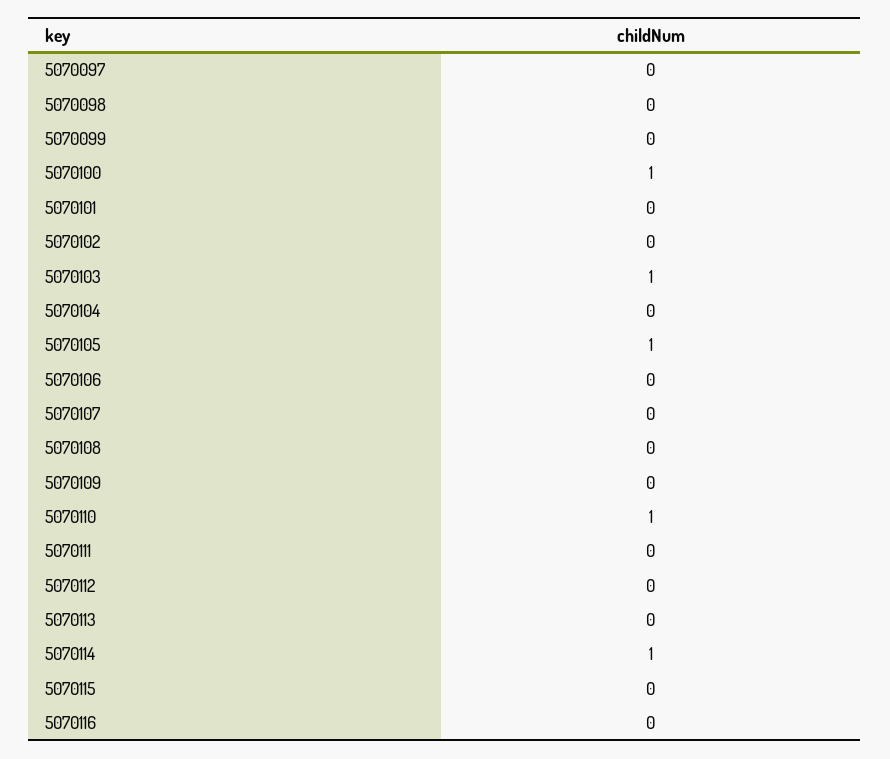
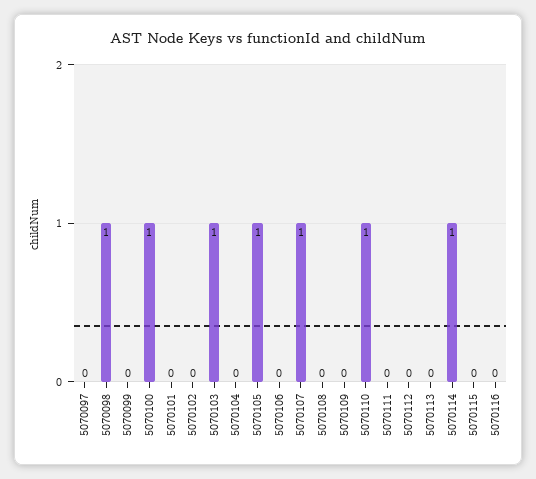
5070098: 0 -> 1
5070107: 0 -> 1

